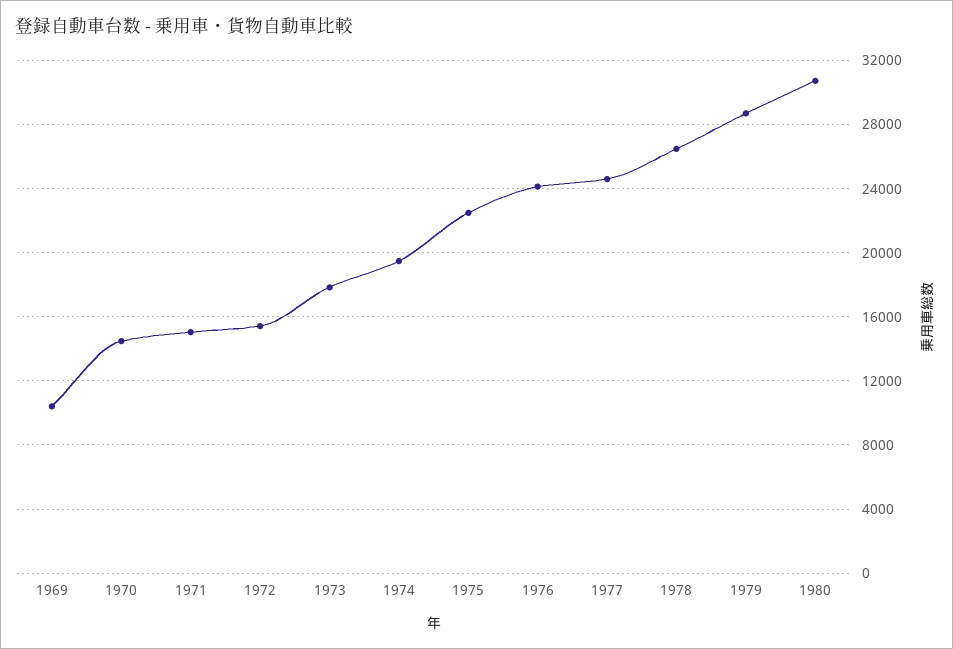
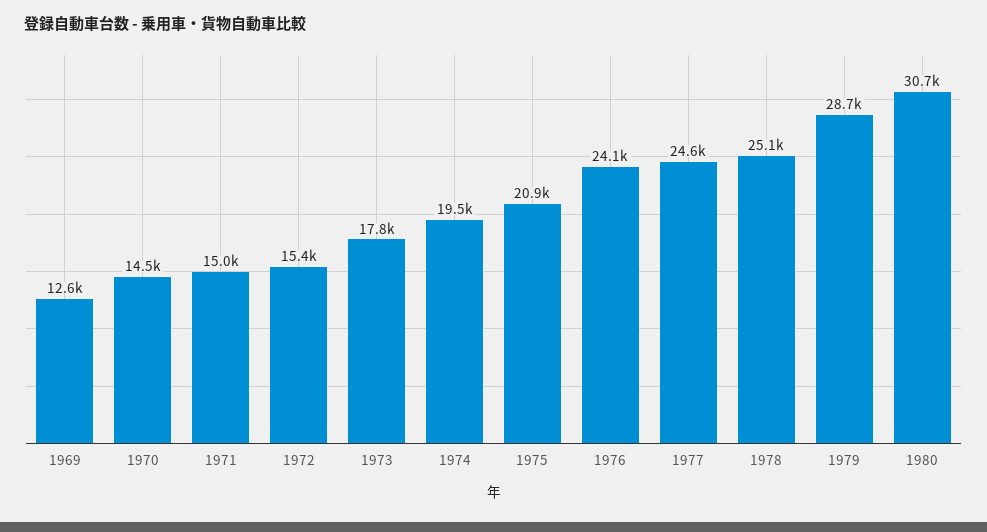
1969: 10500 -> 12600
1975: 22500 -> 20900
1978: 26500 -> 25100

